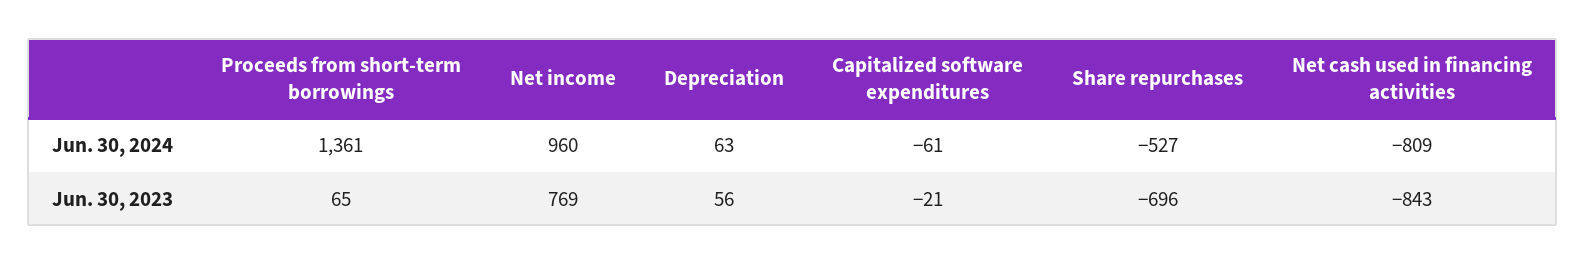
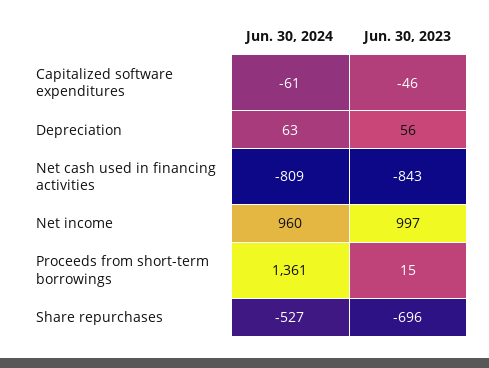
Proceeds from short-term borrowings, Jun. 30, 2023: 65 -> 15
Net income, Jun. 30, 2023: 769 -> 997
Capitalized software expenditures, Jun. 30, 2023: -21 -> -46

